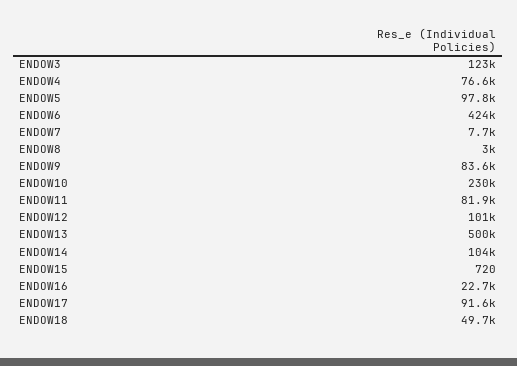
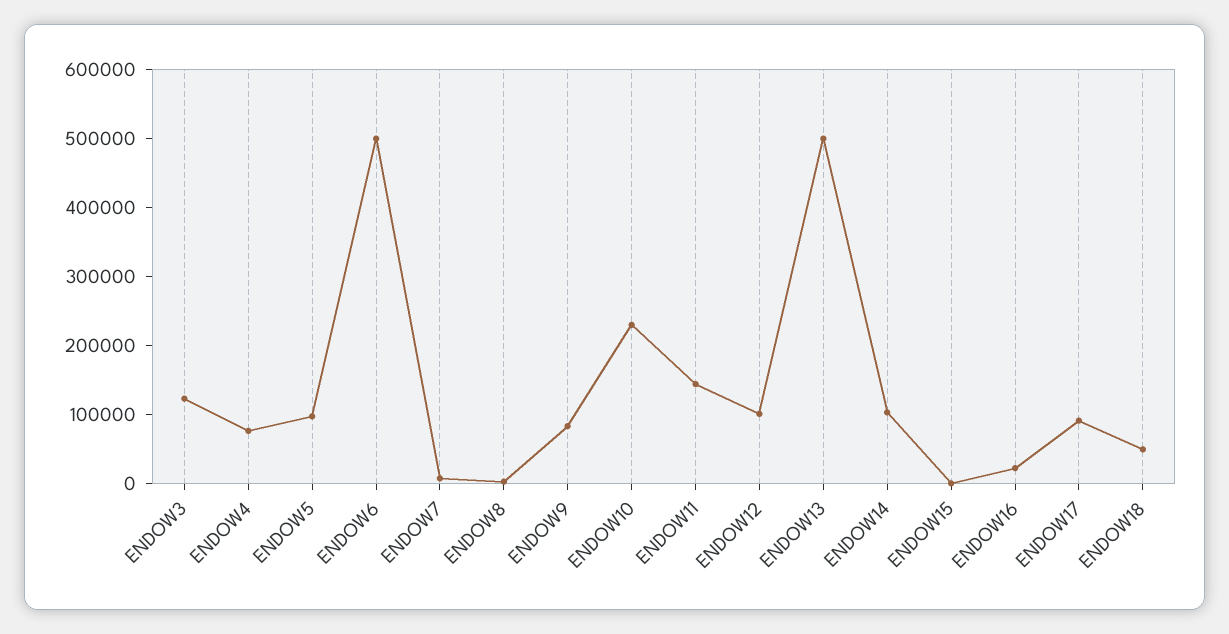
ENDOW6: 424000 -> 500000
ENDOW11: 81900 -> 140000

